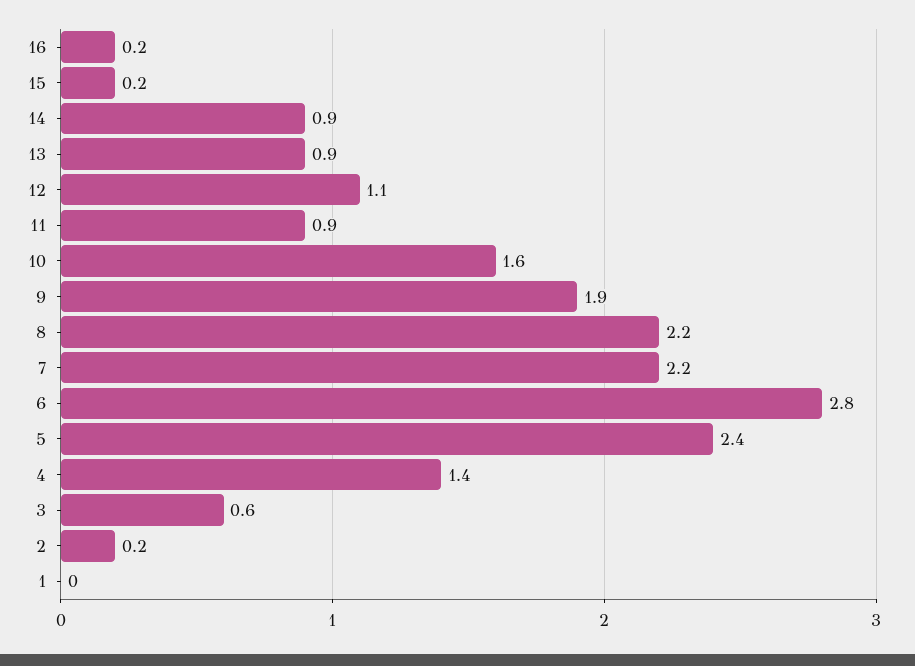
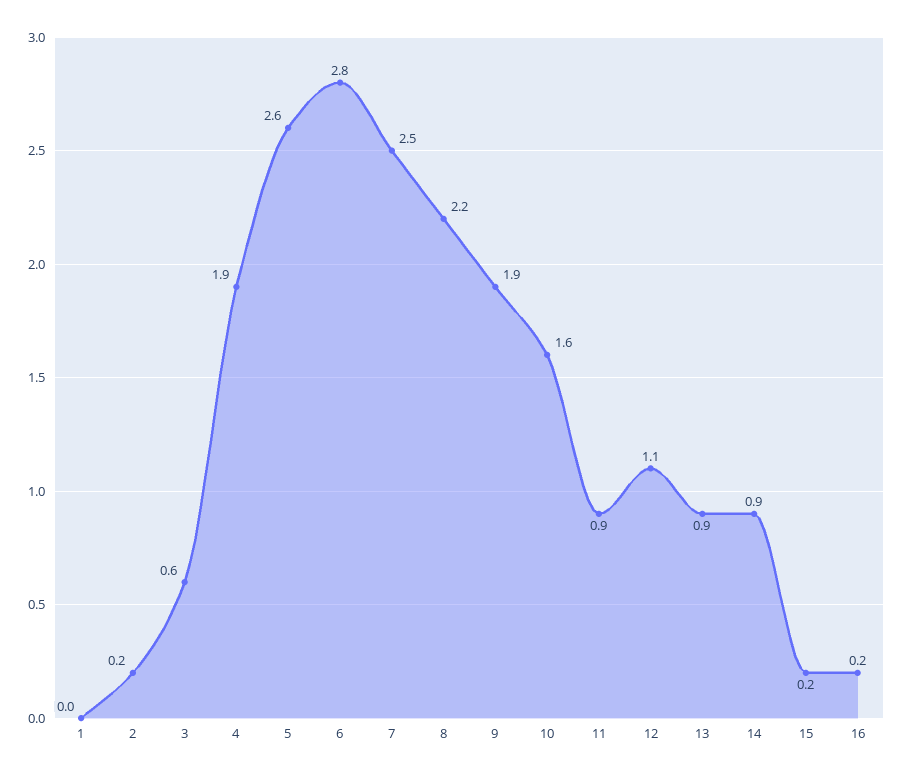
7: 2.2 -> 2.5
5: 2.4 -> 2.6
4: 1.4 -> 1.9

